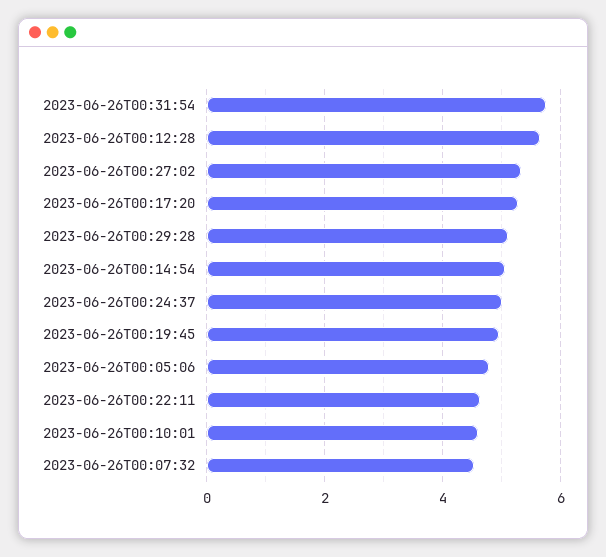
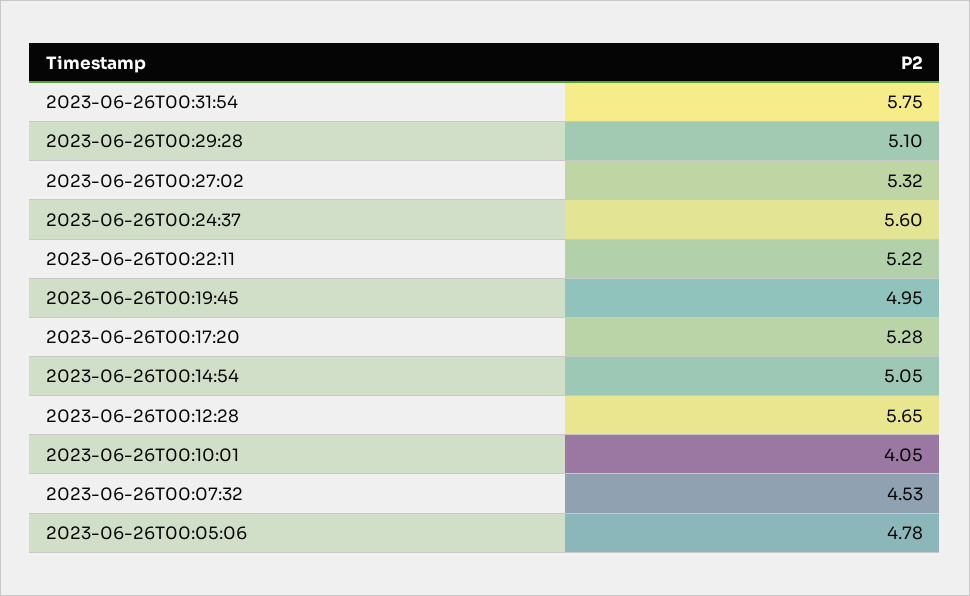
2023-06-26T00:24:37: 5 -> 5.6
2023-06-26T00:22:11: 4.6 -> 5.22
2023-06-26T00:10:01: 4.6 -> 4.05

